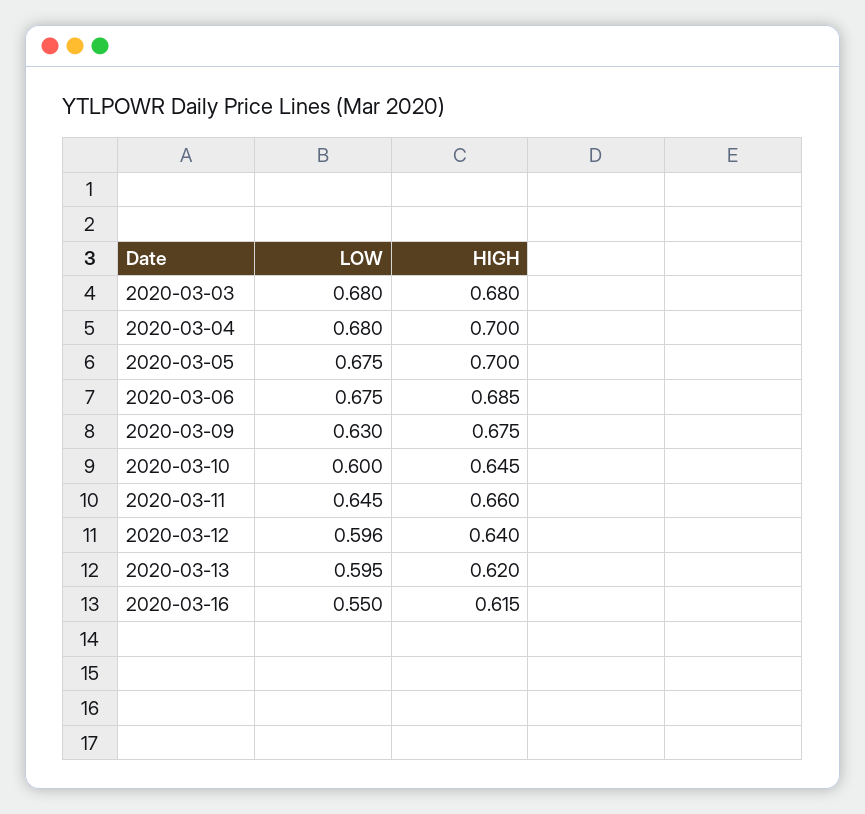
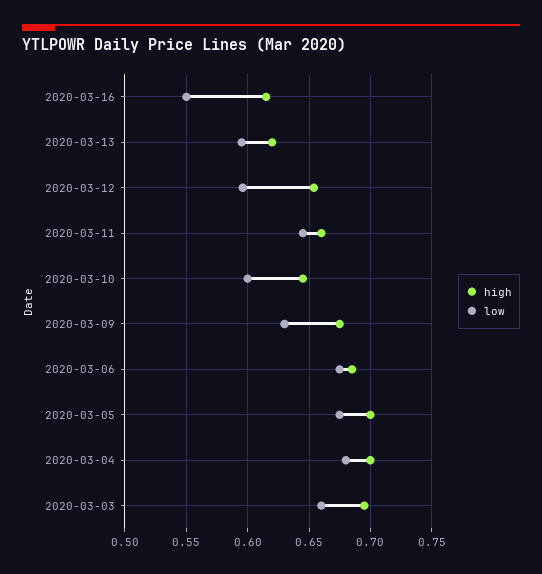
LOW, 2020-03-03: 0.68 -> 0.66
HIGH, 2020-03-03: 0.68 -> 0.695
HIGH, 2020-03-12: 0.64 -> 0.655

